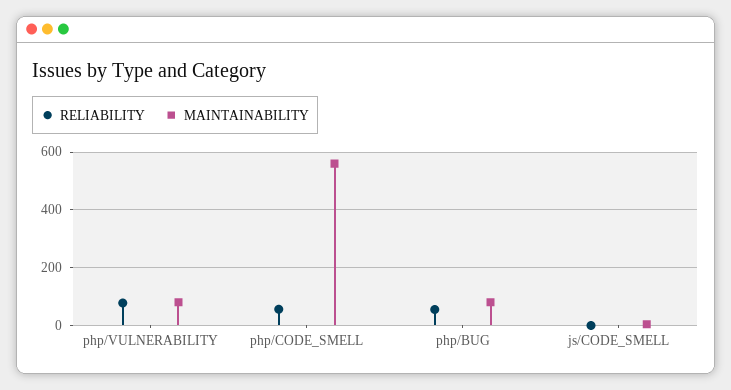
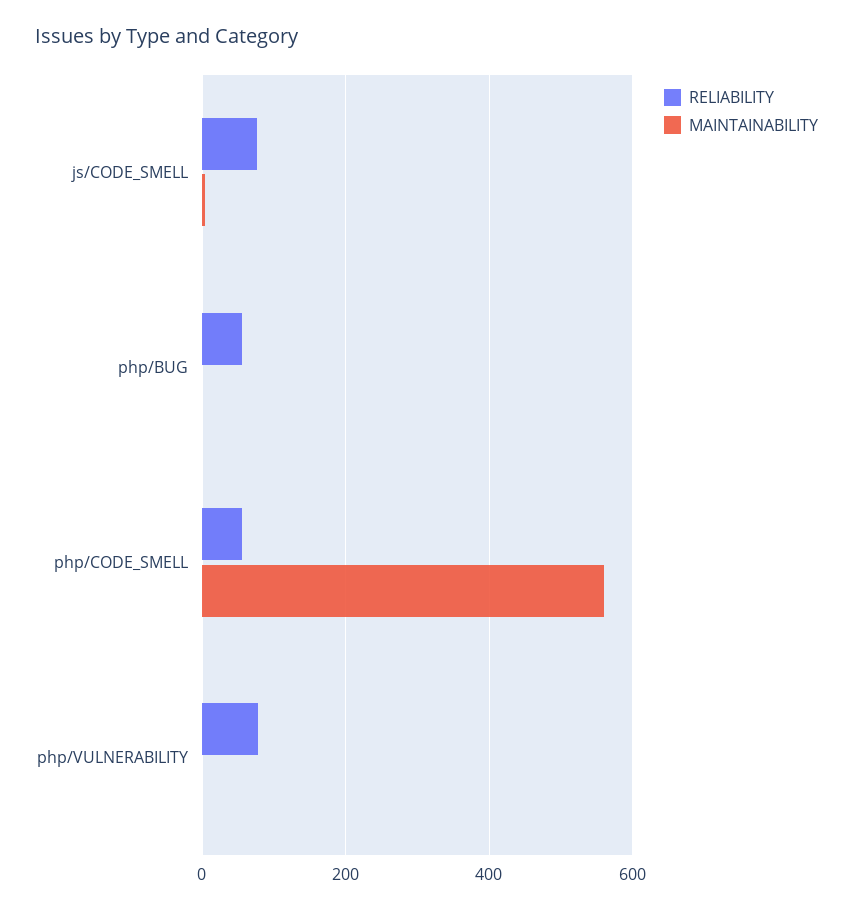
MAINTAINABILITY, php/VULNERABILITY: 75 -> 0
MAINTAINABILITY, php/BUG: 75 -> 0
RELIABILITY, js/CODE_SMELL: 0 -> 80

